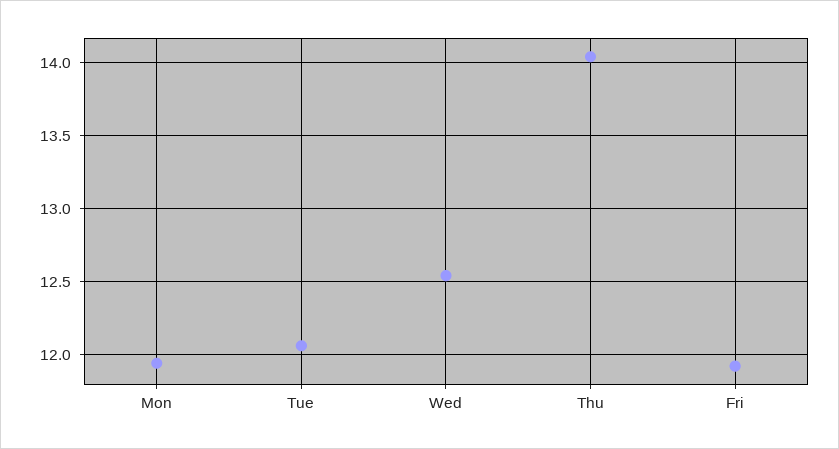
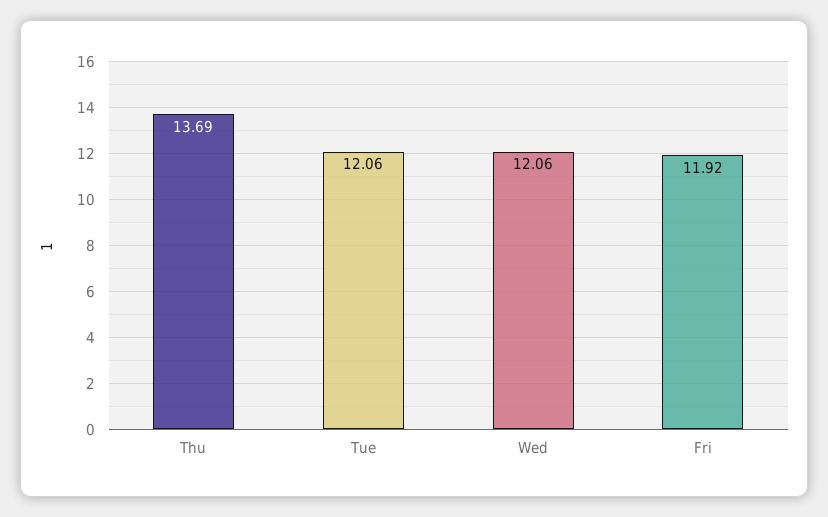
Mon: 11.95 -> none
Wed: 12.55 -> 12.06
Thu: 14.05 -> 13.69

